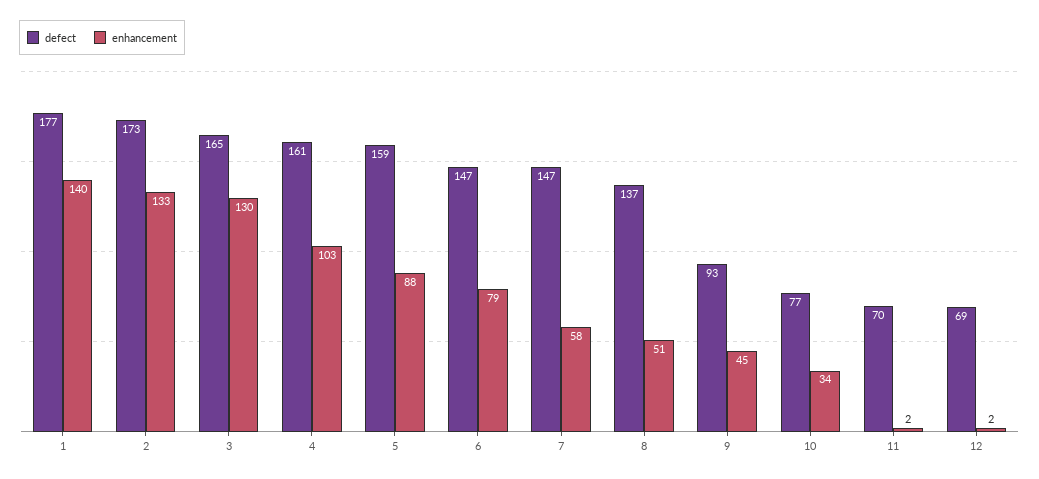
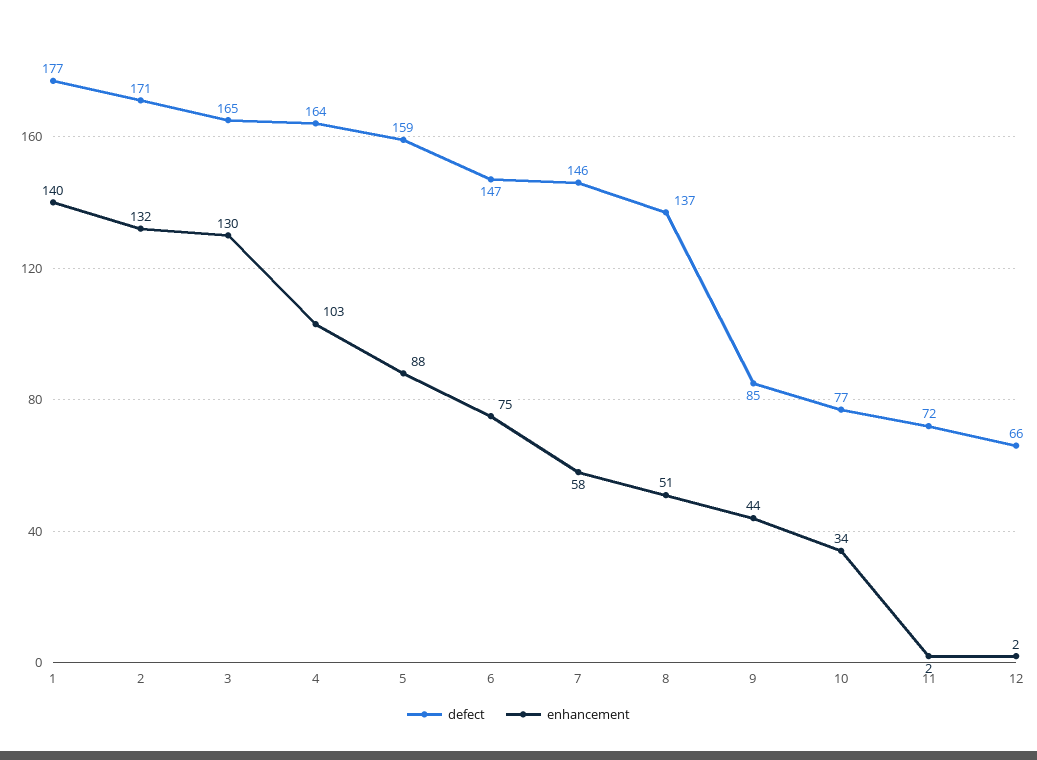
defect, 2: 173 -> 171
enhancement, 2: 133 -> 132
defect, 4: 161 -> 164
enhancement, 6: 79 -> 75
defect, 7: 147 -> 146
defect, 9: 93 -> 85
enhancement, 9: 45 -> 44
defect, 11: 70 -> 72
defect, 12: 69 -> 66

